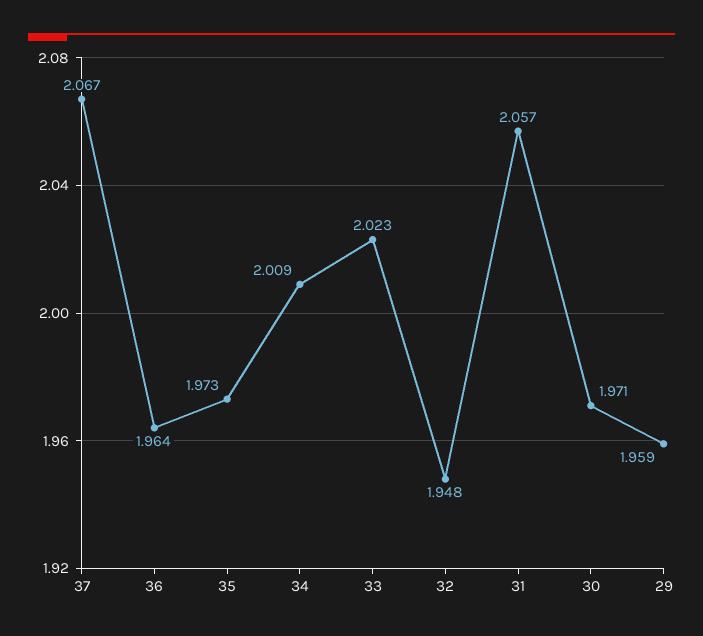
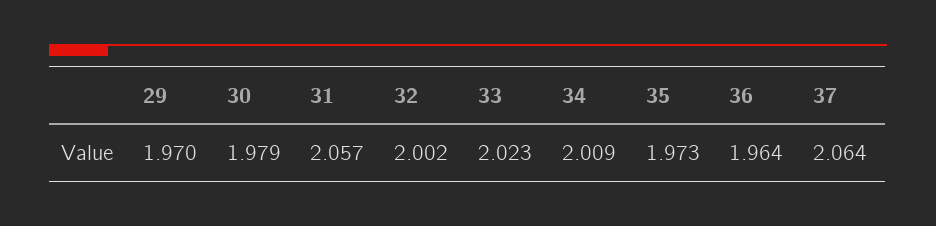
37: 2.067 -> 2.064
32: 1.948 -> 2.002
30: 1.971 -> 1.979
29: 1.959 -> 1.97

